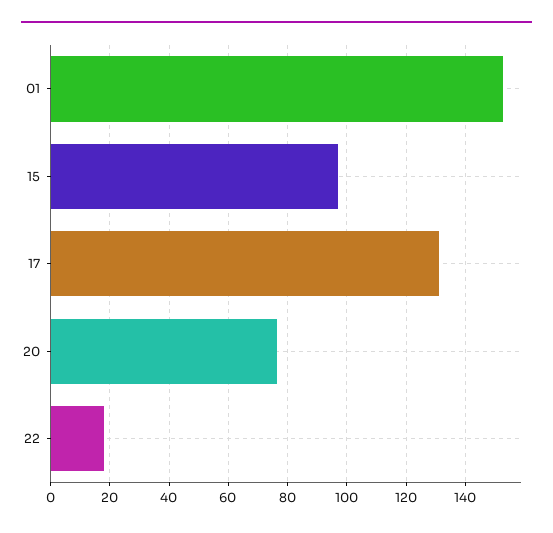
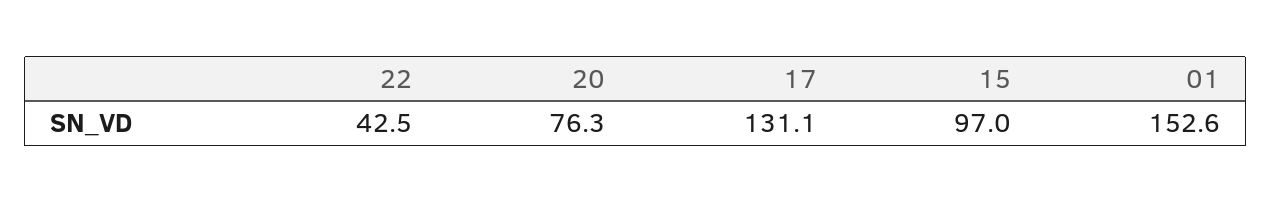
22: 17.5 -> 42.5

